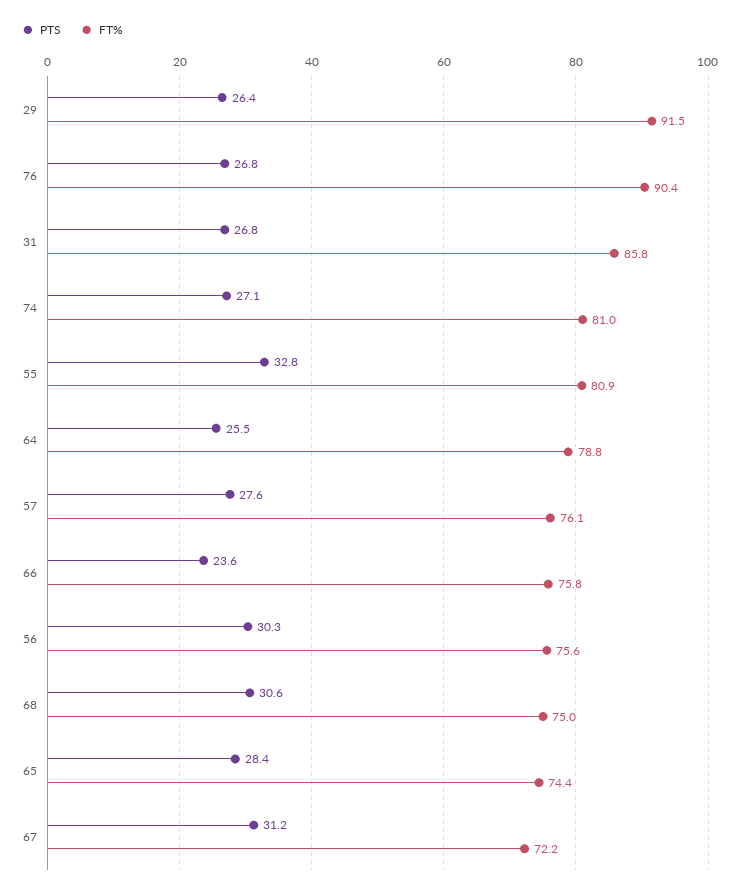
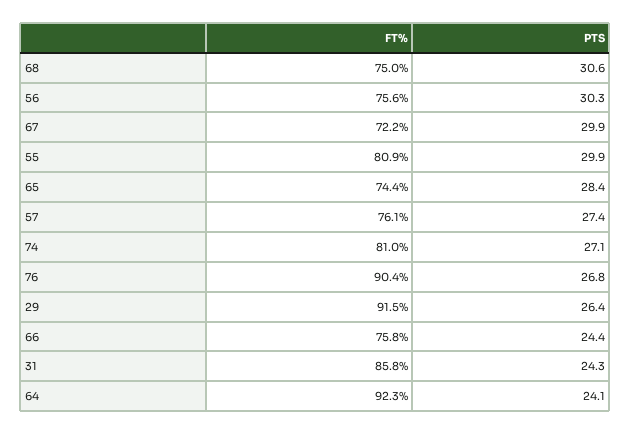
PTS, 31: 26.8 -> 24.3
PTS, 55: 32.8 -> 29.9
PTS, 64: 25.5 -> 24.1
FT%, 64: 78.8 -> 92.3
PTS, 57: 27.6 -> 27.4
PTS, 66: 23.6 -> 24.4
PTS, 67: 31.2 -> 29.9

